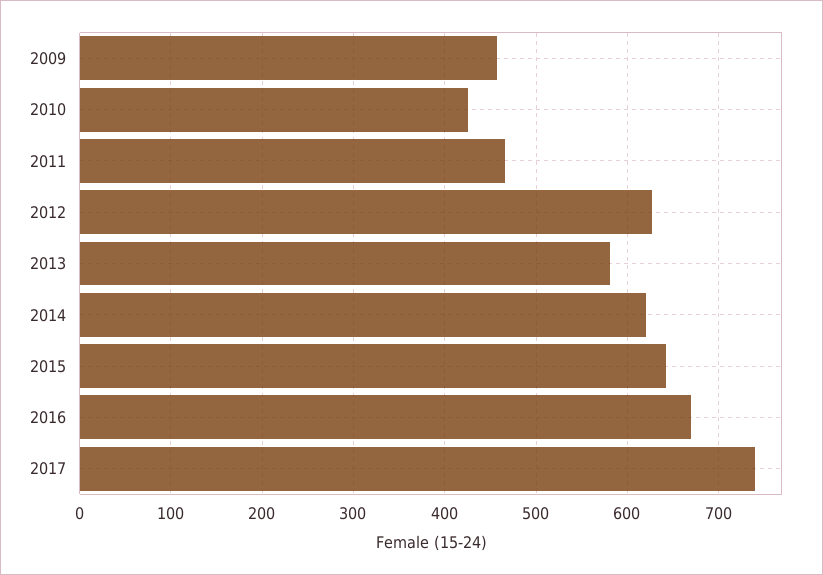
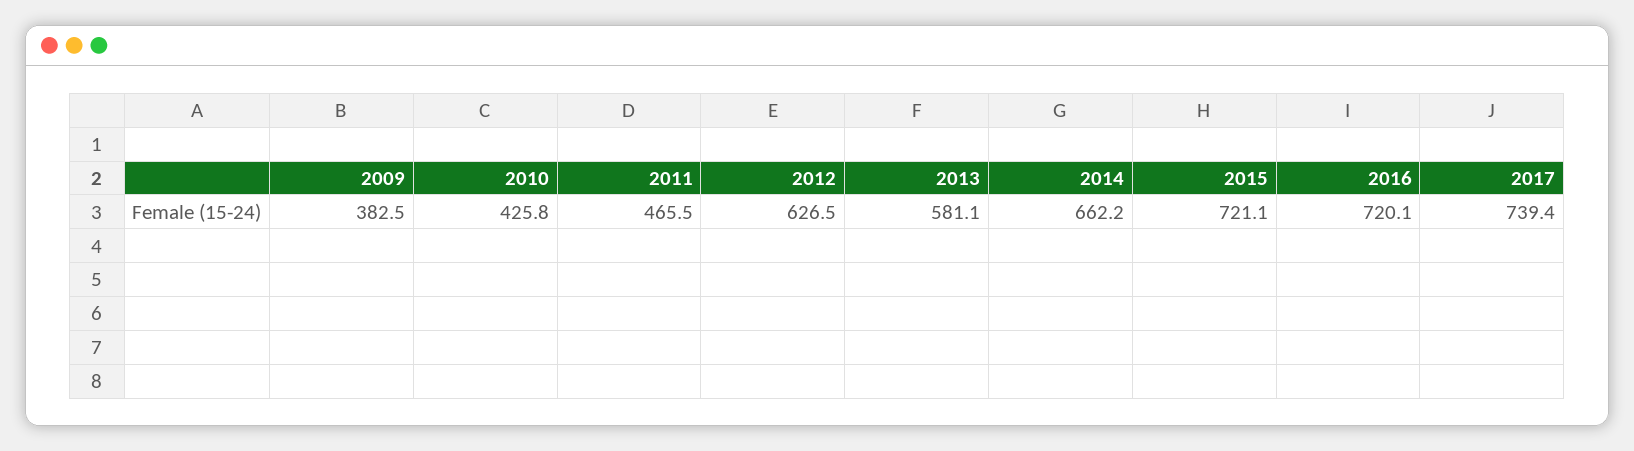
2009: 460 -> 382.5
2014: 620 -> 662.2
2015: 640 -> 721.1
2016: 670 -> 720.1

